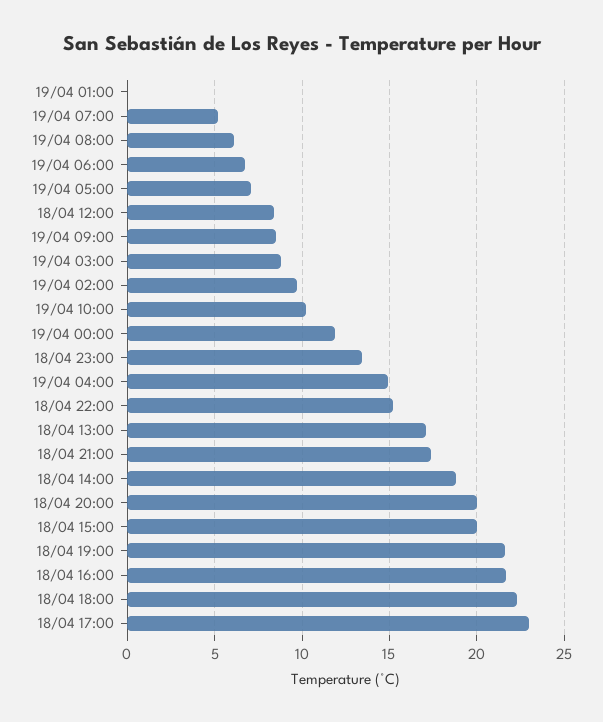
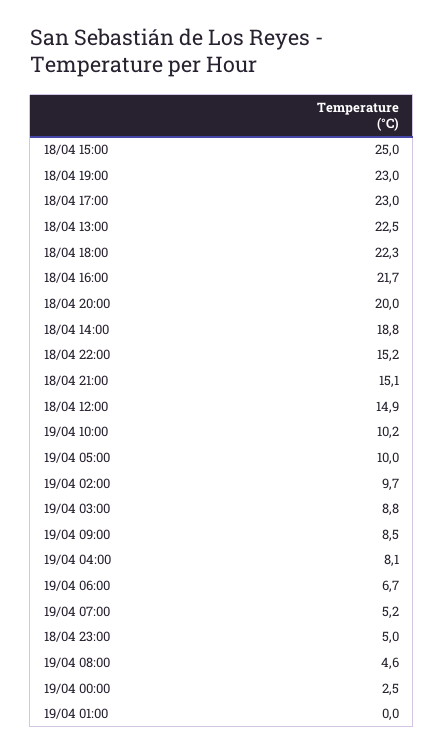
19/04 08:00: 6 -> 4.6
19/04 05:00: 7 -> 10
18/04 12:00: 8.5 -> 14.9
19/04 00:00: 12 -> 2.5
18/04 23:00: 13.5 -> 5
19/04 04:00: 15 -> 8.1
18/04 13:00: 17 -> 22.5
18/04 21:00: 17.5 -> 15.1
18/04 15:00: 20 -> 25
18/04 19:00: 21.5 -> 23

